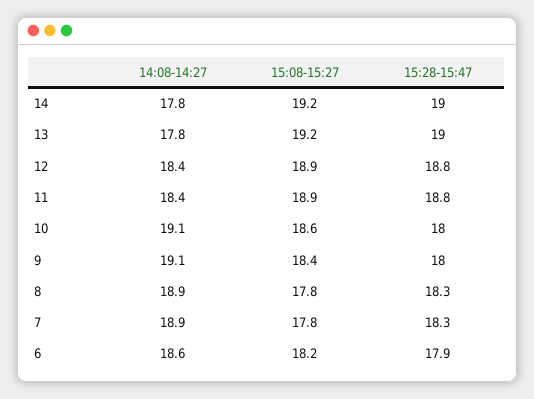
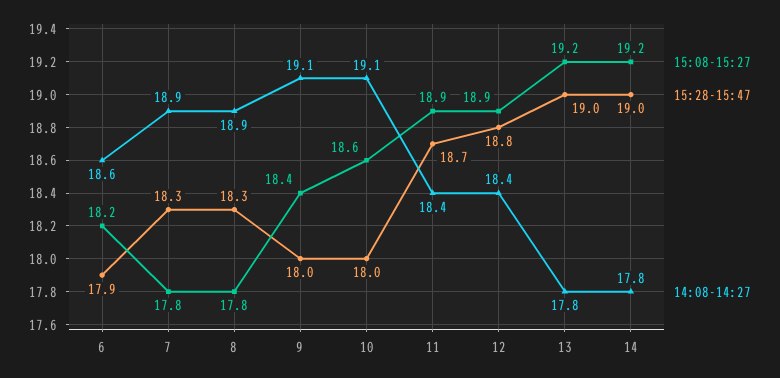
15:28-15:47, 11: 18.8 -> 18.7

